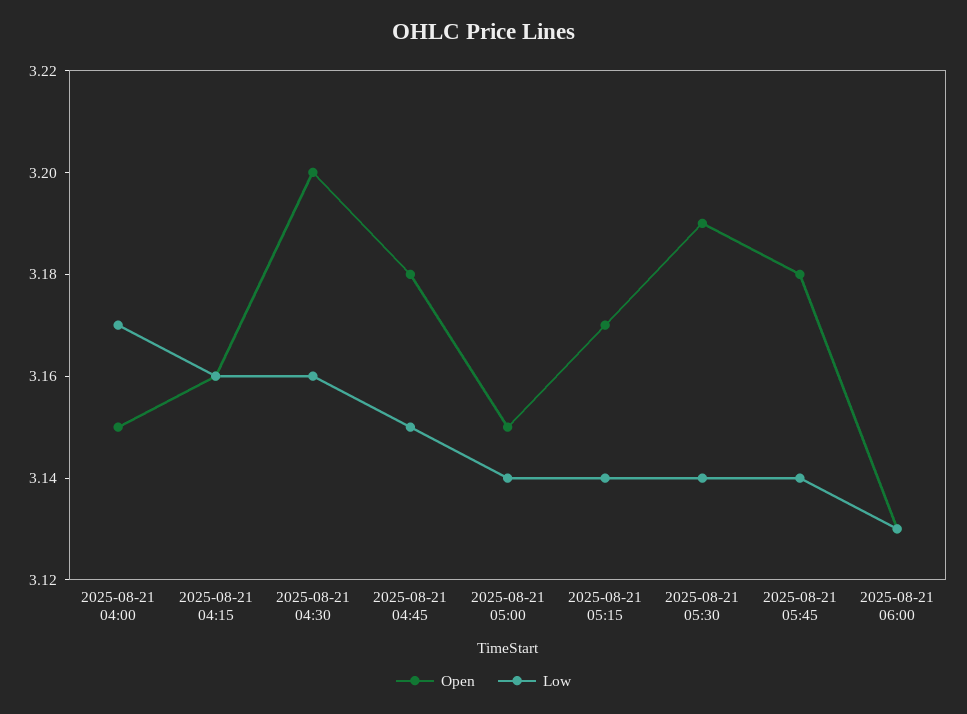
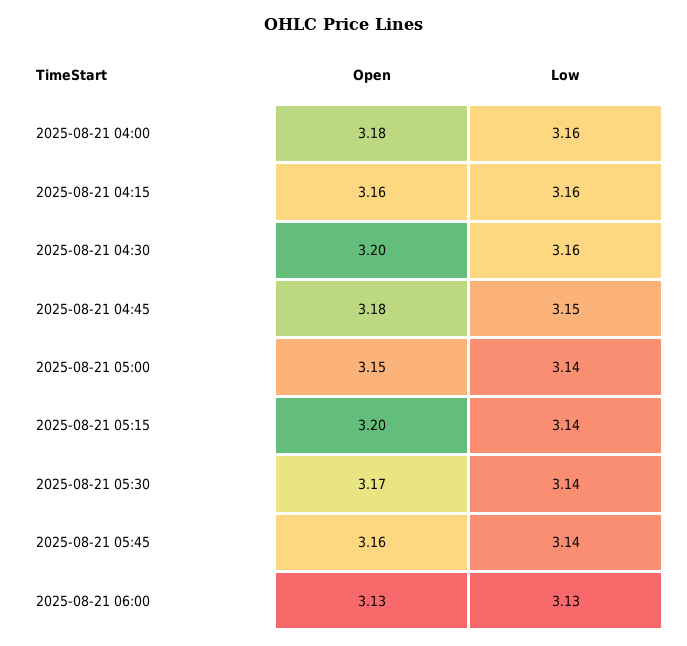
Open, 2025-08-21 04:00: 3.15 -> 3.18
Low, 2025-08-21 04:00: 3.17 -> 3.16
Open, 2025-08-21 05:15: 3.17 -> 3.2
Open, 2025-08-21 05:30: 3.19 -> 3.17
Open, 2025-08-21 05:45: 3.18 -> 3.16

